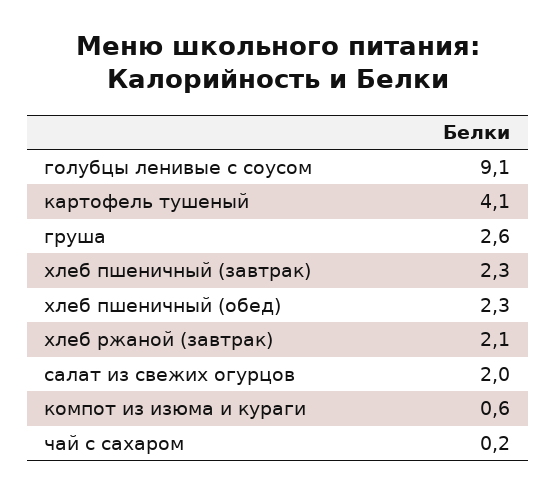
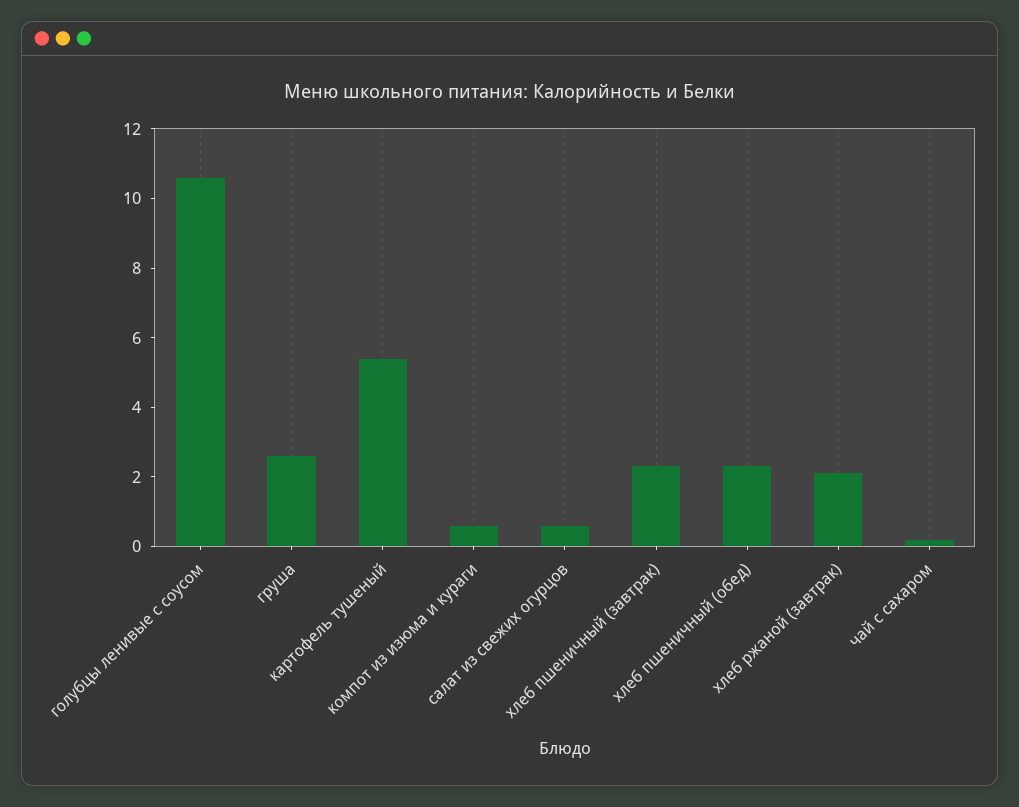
голубцы ленивые с соусом: 9.1 -> 10.5
картофель тушеный: 4.1 -> 5.5
салат из свежих огурцов: 2 -> 0.5

